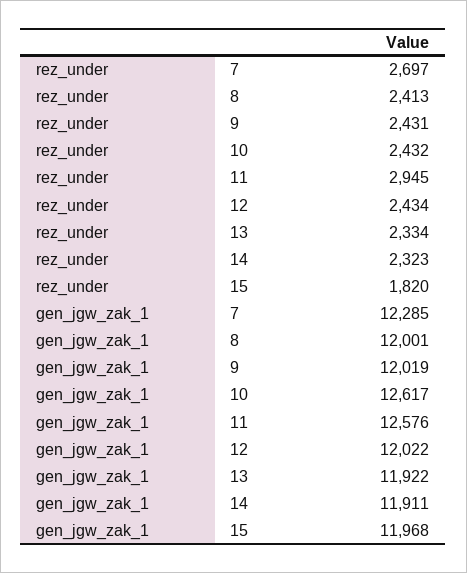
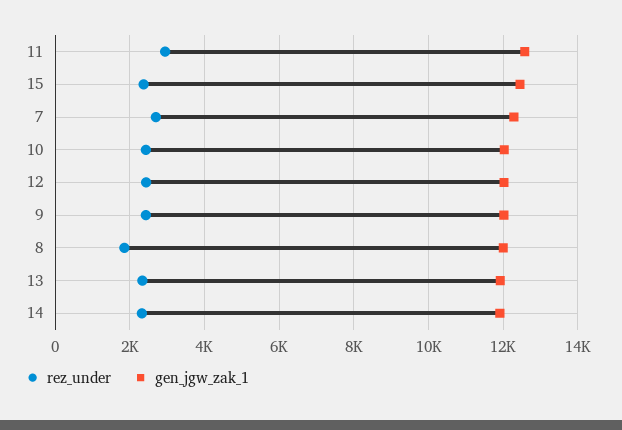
rez_under, 8: 2413 -> 1800
rez_under, 15: 1820 -> 2400
gen_jgw_zak_1, 10: 12617 -> 12000
gen_jgw_zak_1, 15: 11968 -> 12400

